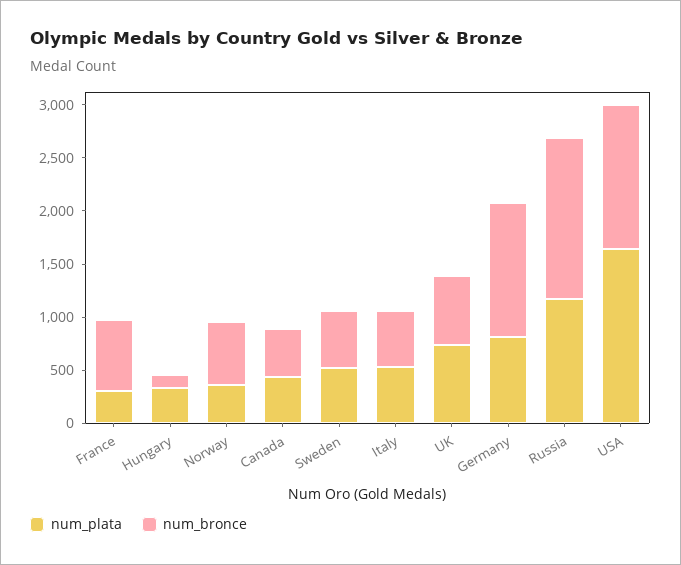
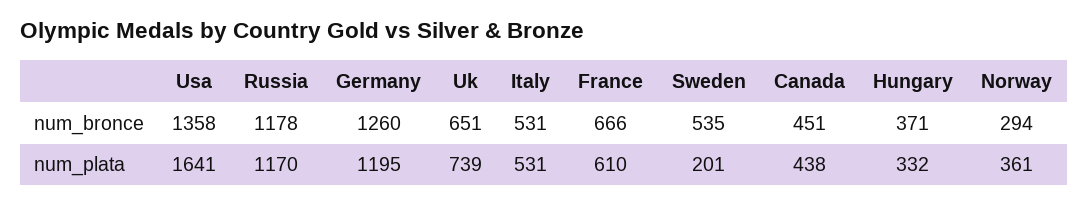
num_plata, France: 300 -> 610
num_bronce, Hungary: 100 -> 371
num_bronce, Norway: 600 -> 294
num_plata, Sweden: 500 -> 201
num_plata, Germany: 800 -> 1195
num_bronce, Russia: 1500 -> 1178

